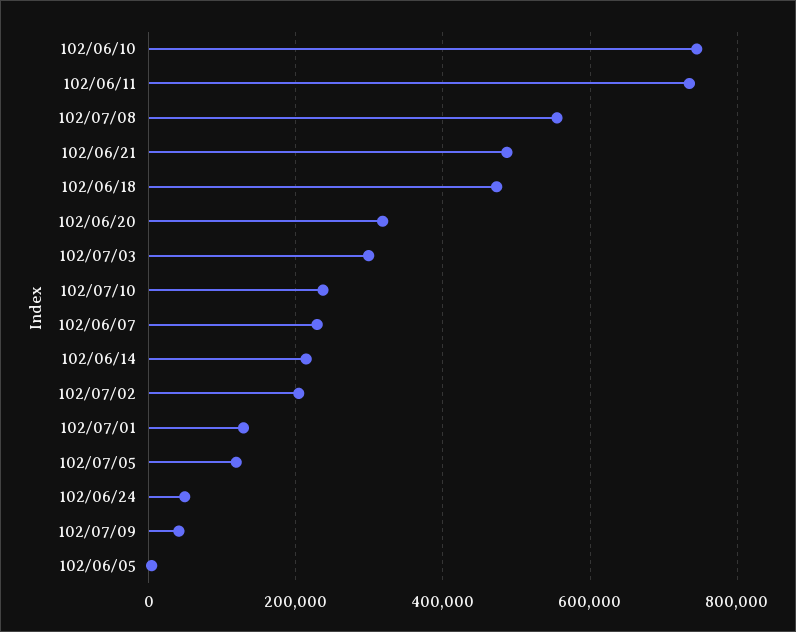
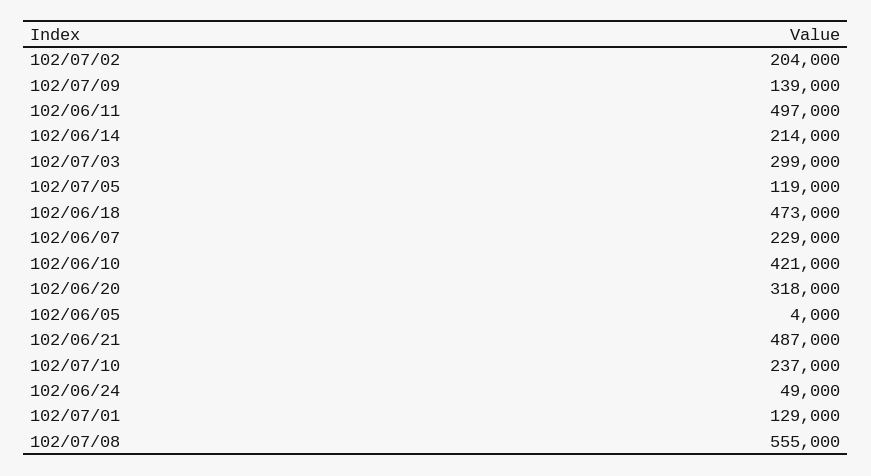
102/06/10: 740000 -> 421000
102/06/11: 740000 -> 497000
102/07/09: 40000 -> 139000

